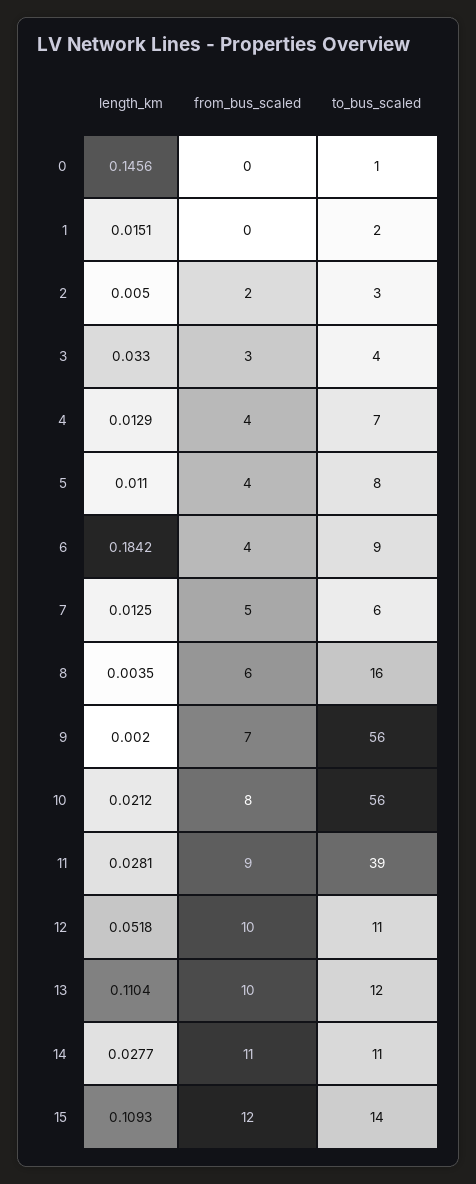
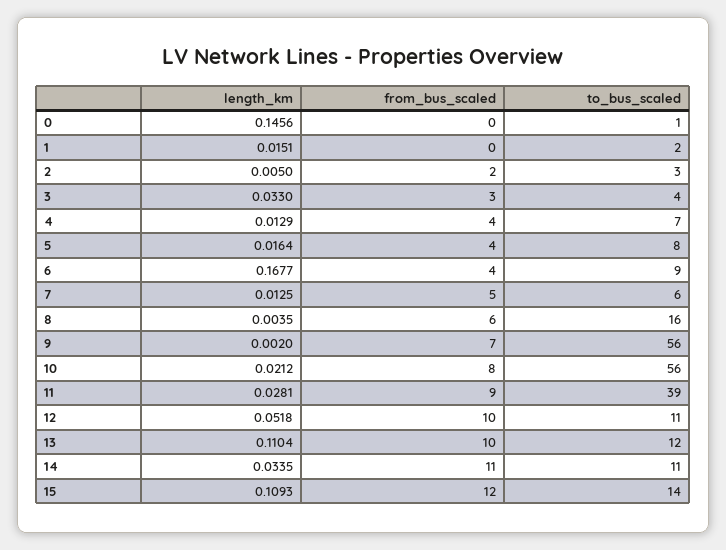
length_km, 5: 0.011 -> 0.0164
length_km, 6: 0.1842 -> 0.1677
length_km, 14: 0.0277 -> 0.0335

